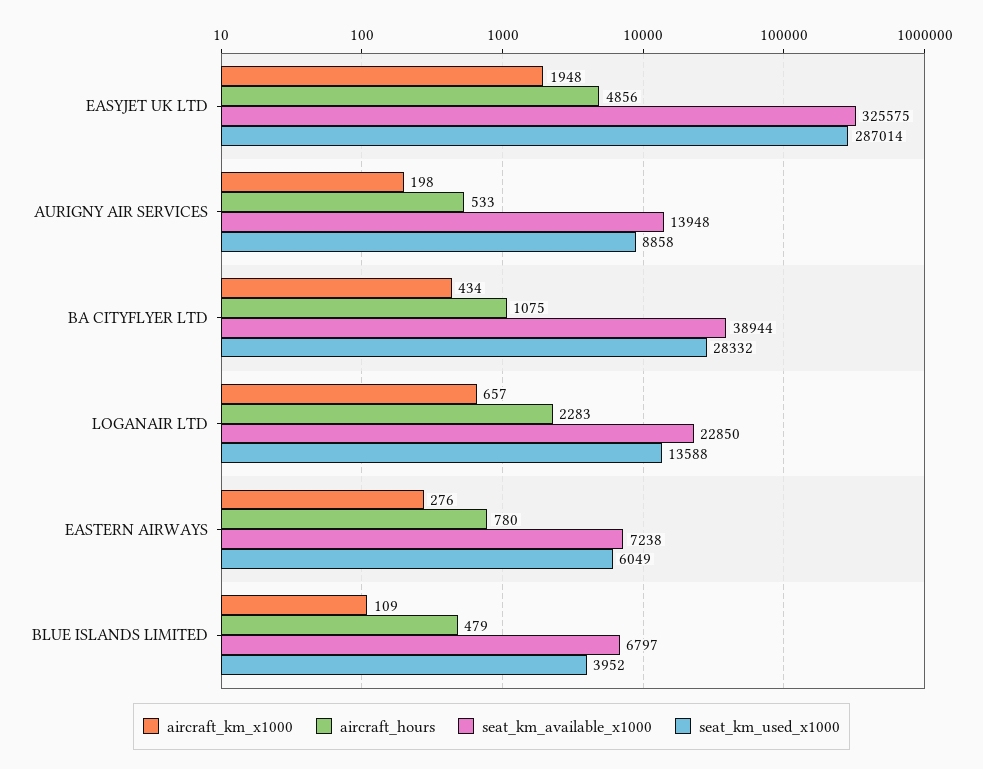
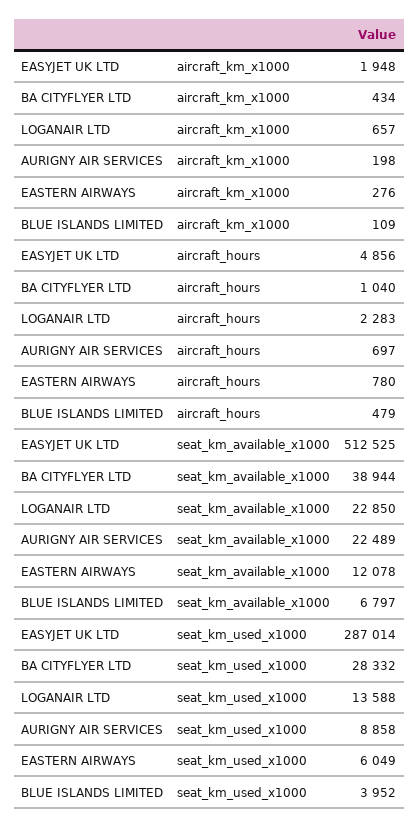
seat_km_available_x1000, EASYJET UK LTD: 325575 -> 512525
aircraft_hours, AURIGNY AIR SERVICES: 533 -> 697
seat_km_available_x1000, AURIGNY AIR SERVICES: 13948 -> 22489
aircraft_hours, BA CITYFLYER LTD: 1075 -> 1040
seat_km_available_x1000, EASTERN AIRWAYS: 7238 -> 12078

